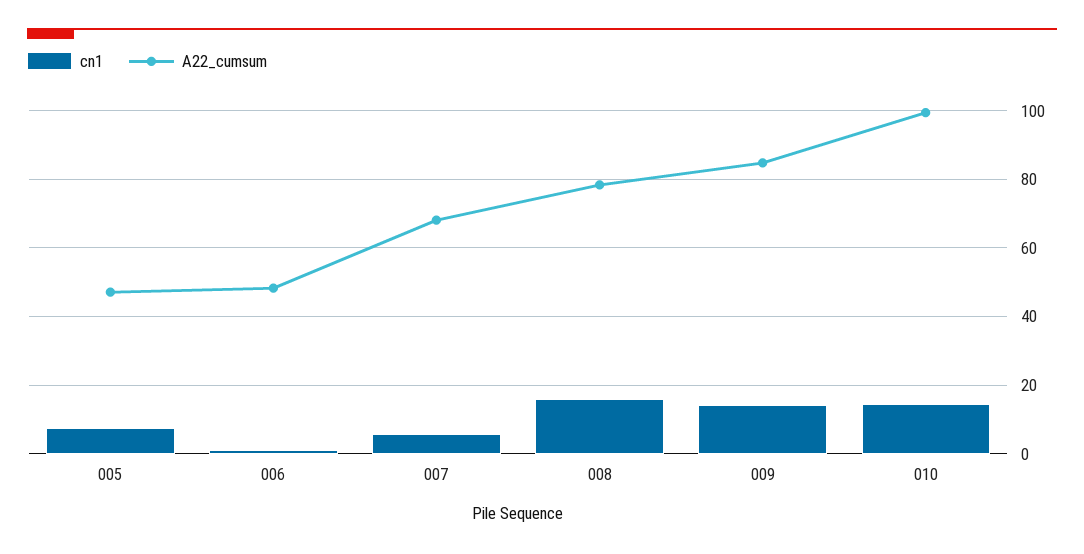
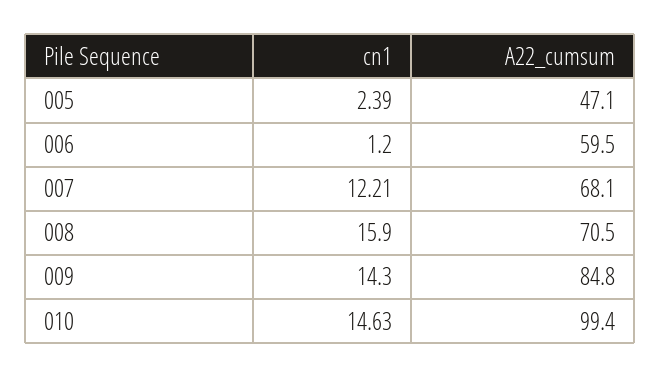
cn1, 005: 8 -> 2.39
A22_cumsum, 006: 48 -> 59.5
cn1, 007: 6 -> 12.21
A22_cumsum, 008: 78 -> 70.5

